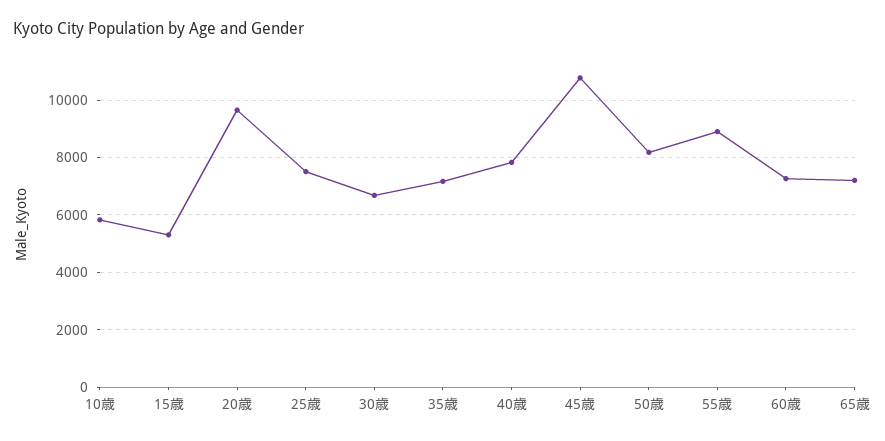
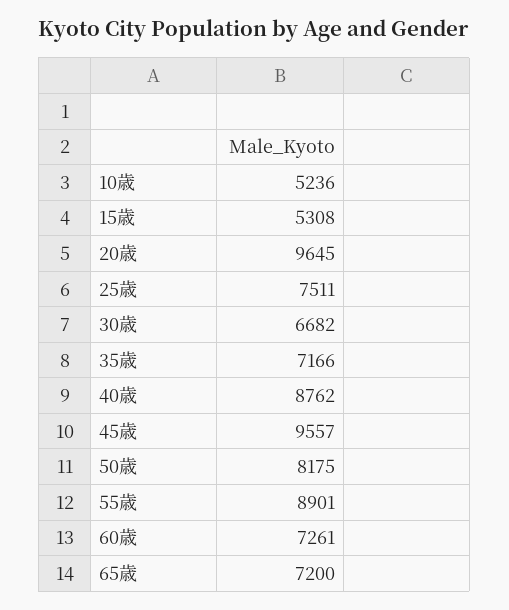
10歳: 5750 -> 5236
40歳: 7750 -> 8762
45歳: 10750 -> 9557

